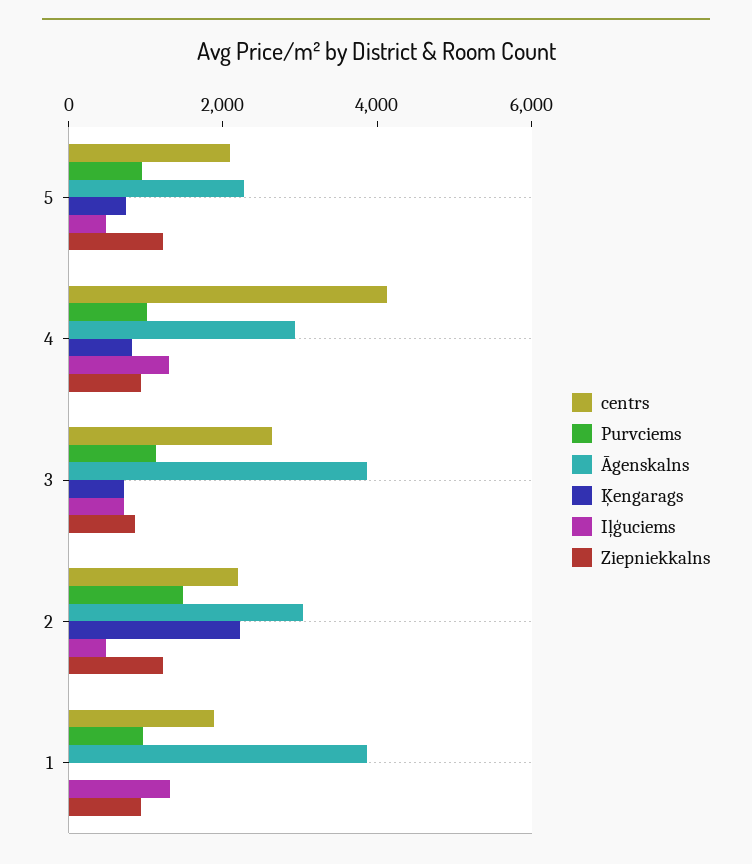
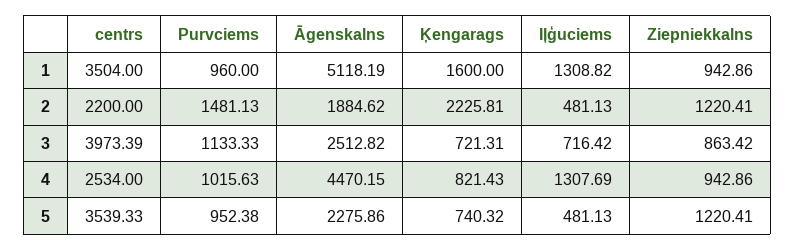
centrs, 5: 2000 -> 3539.33
centrs, 4: 4000 -> 2534
Āgenskalns, 4: 3000 -> 4470.15
centrs, 3: 2500 -> 3973.39
Āgenskalns, 3: 4000 -> 2512.82
Āgenskalns, 2: 3000 -> 1884.62
centrs, 1: 2000 -> 3504
Āgenskalns, 1: 4000 -> 5118.19
Ķengarags, 1: 0 -> 1600

